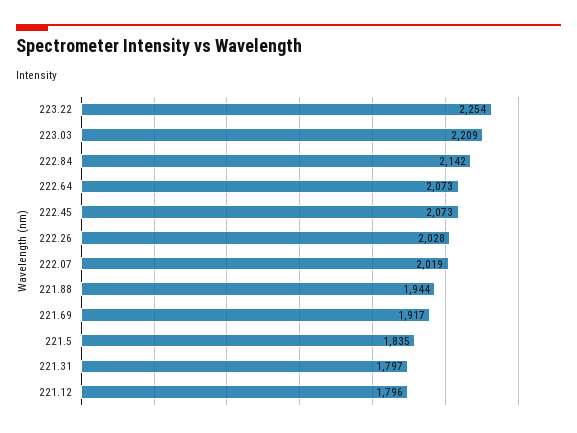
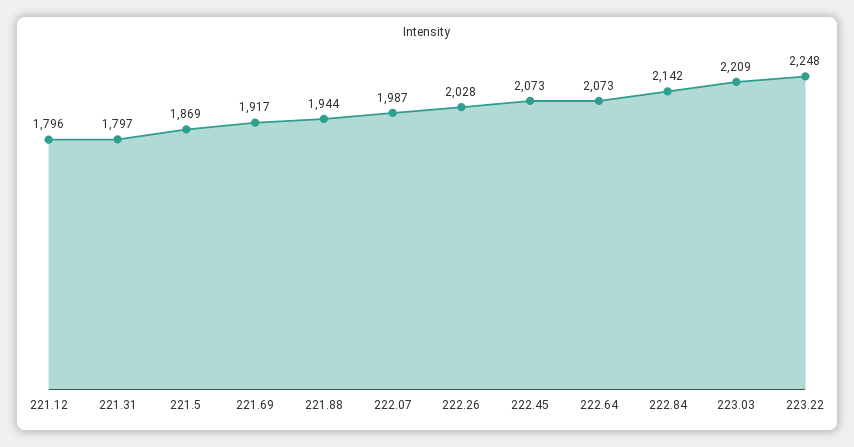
223.22: 2254 -> 2248
222.07: 2019 -> 1987
221.5: 1835 -> 1869

